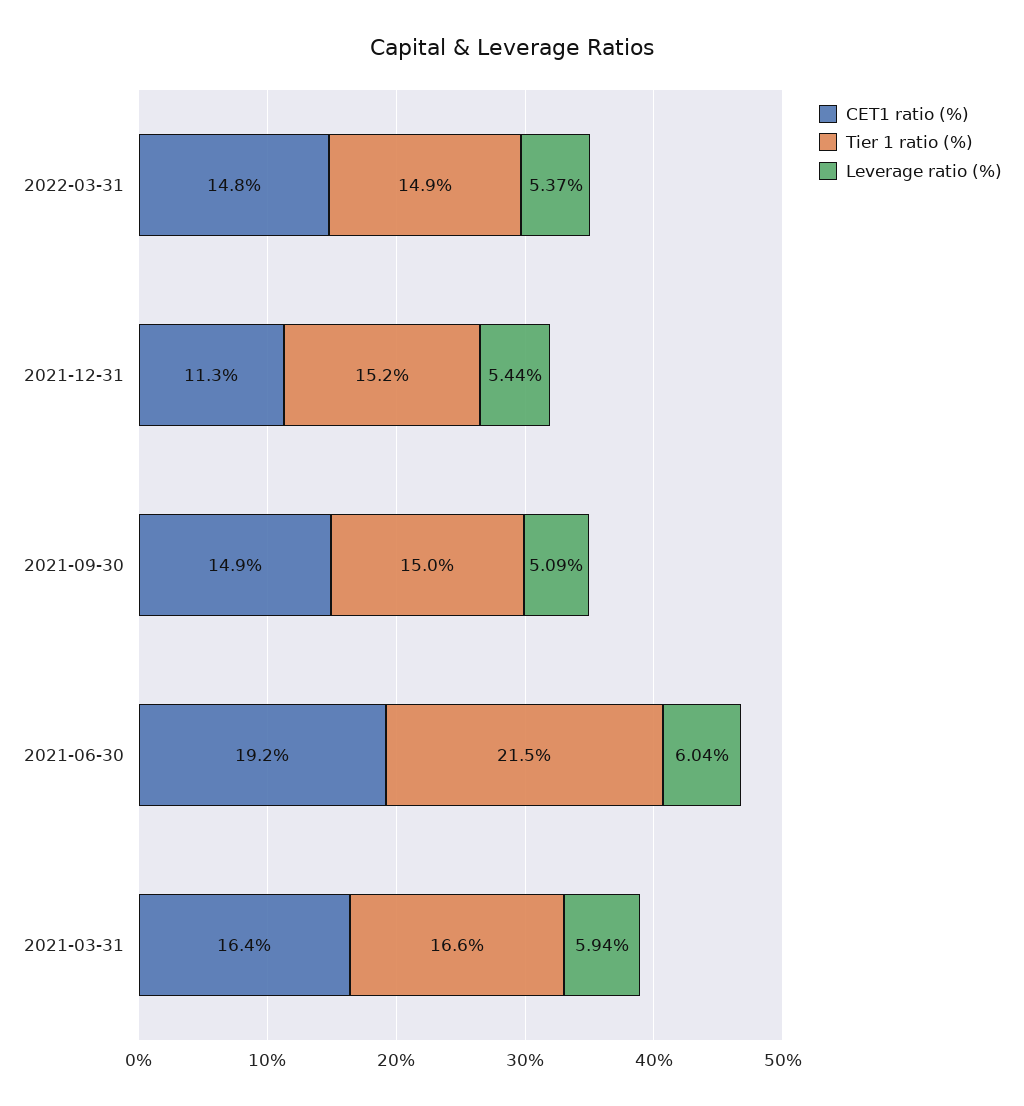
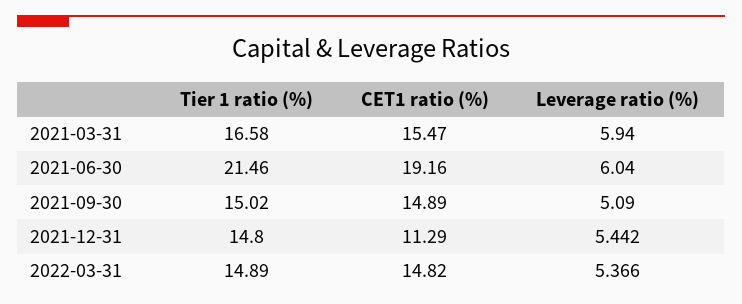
Tier 1 ratio (%), 2021-12-31: 15.2 -> 14.8
CET1 ratio (%), 2021-03-31: 16.4 -> 15.47

